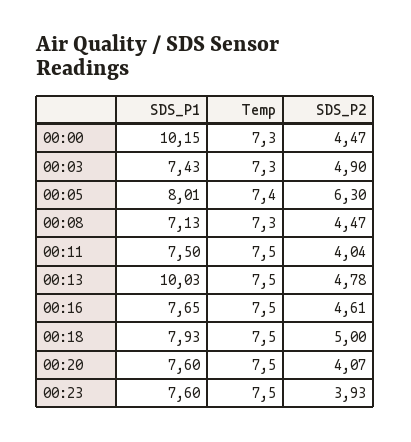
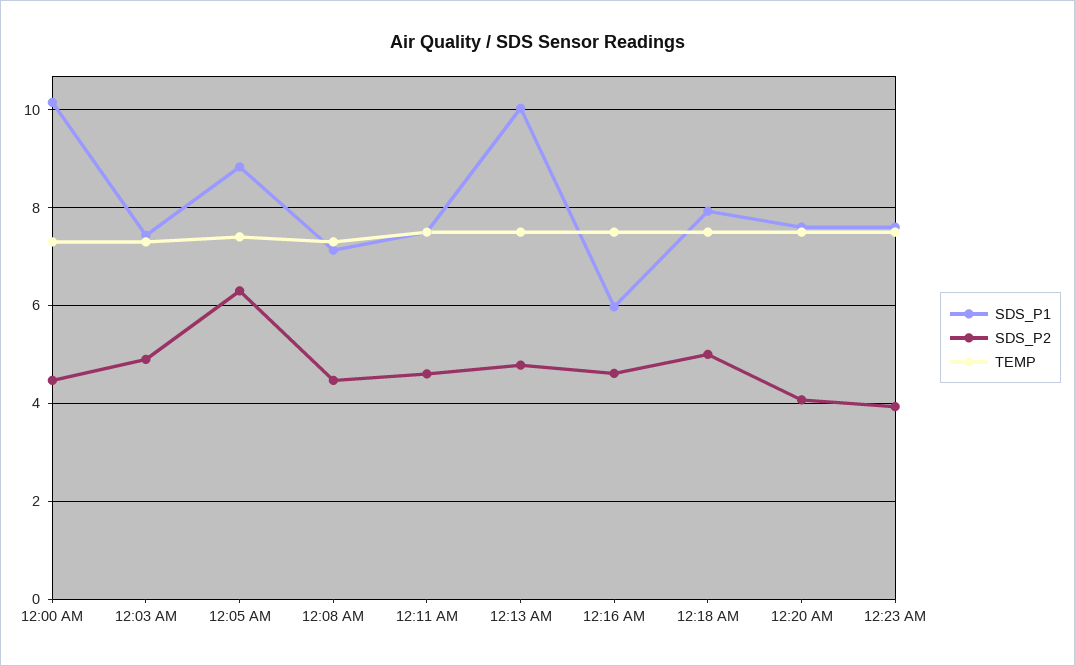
SDS_P1, 00:05: 8.01 -> 8.8
SDS_P2, 00:11: 4.04 -> 4.6
SDS_P1, 00:16: 7.65 -> 6

